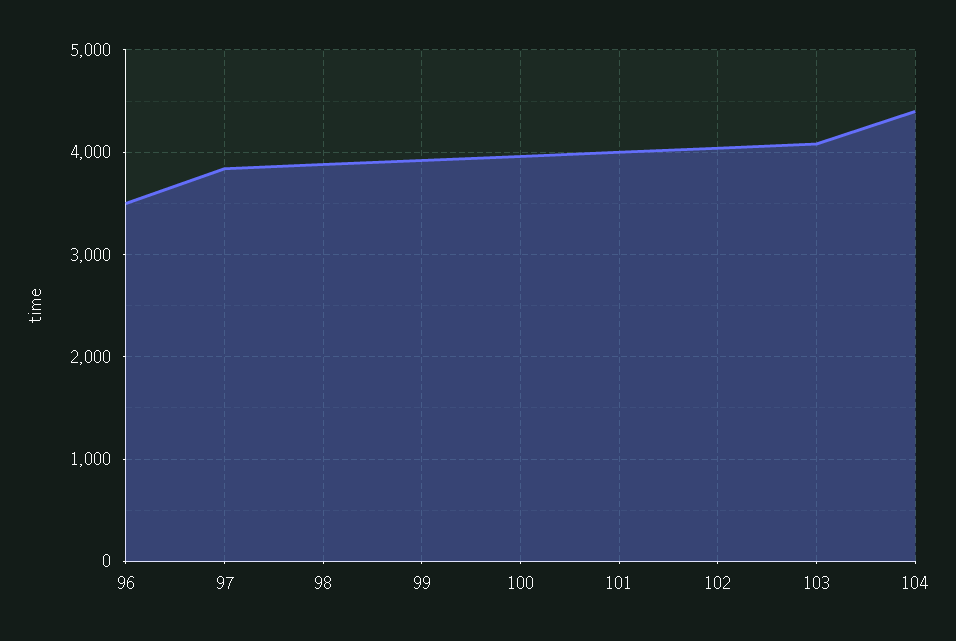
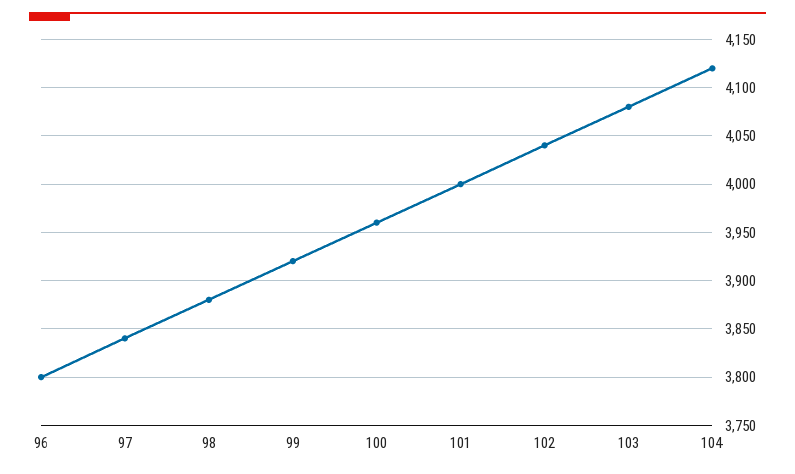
96: 3500 -> 3800
104: 4400 -> 4120

